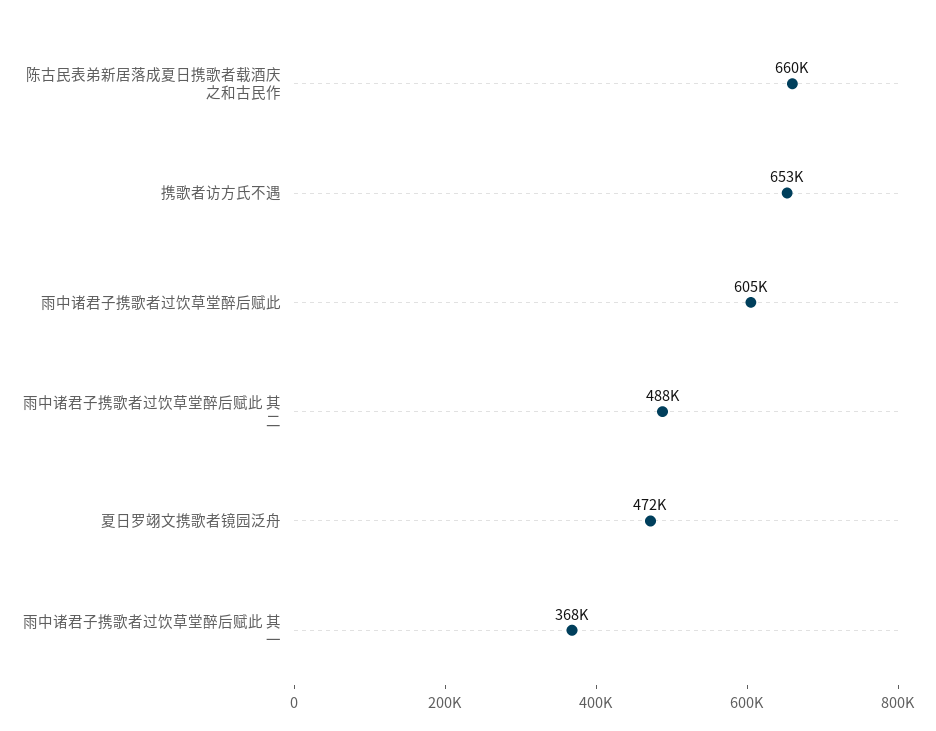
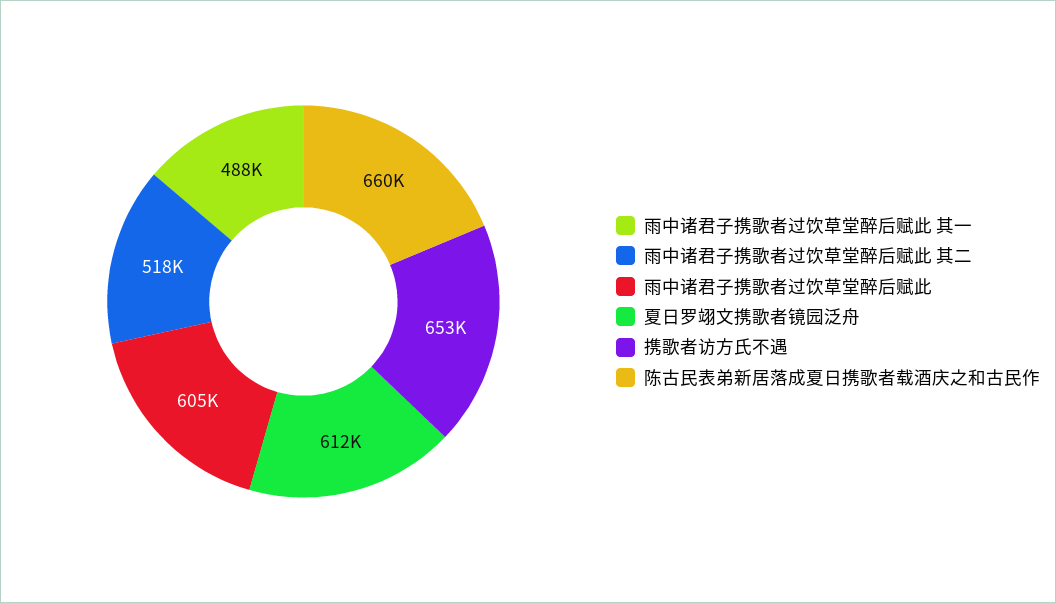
雨中诸君子携歌者过饮草堂醉后赋此 其二: 488000 -> 518000
夏日罗翊文携歌者镜园泛舟: 472000 -> 612000
雨中诸君子携歌者过饮草堂醉后赋此 其一: 368000 -> 488000

